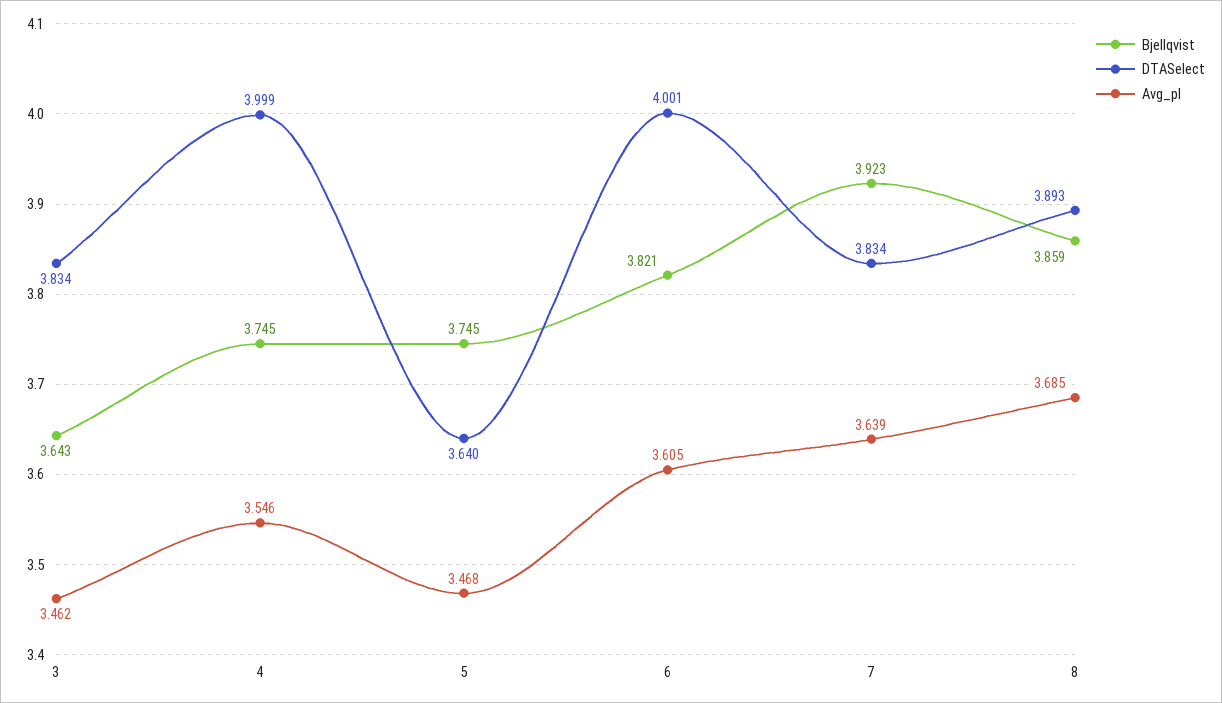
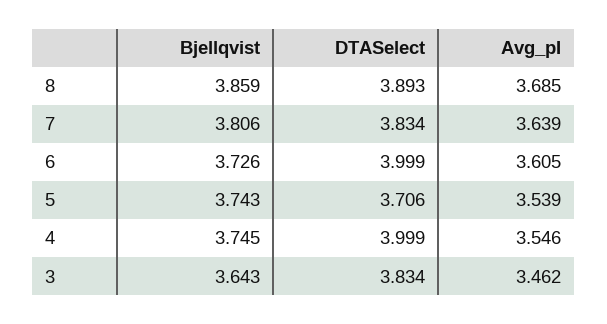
Bjellqvist, 5: 3.745 -> 3.743
DTASelect, 5: 3.64 -> 3.706
Avg_pI, 5: 3.468 -> 3.539
Bjellqvist, 6: 3.821 -> 3.726
DTASelect, 6: 4.001 -> 3.999
Bjellqvist, 7: 3.923 -> 3.806

